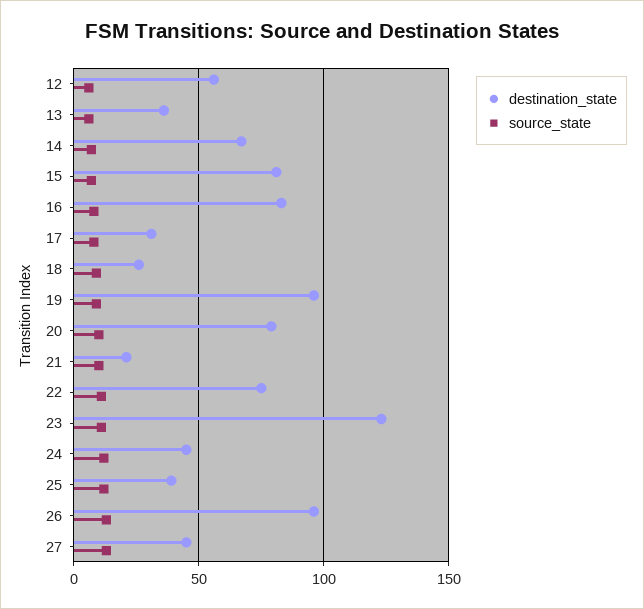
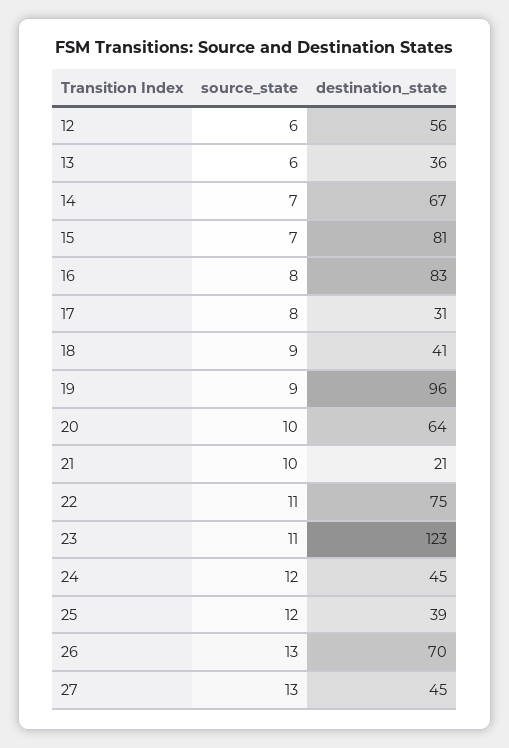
destination_state, 18: 25 -> 41
destination_state, 20: 80 -> 64
destination_state, 26: 95 -> 70

